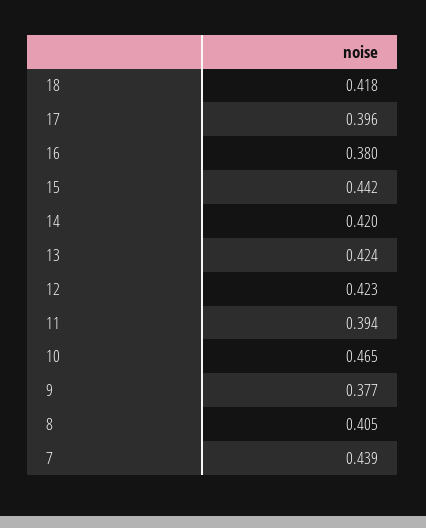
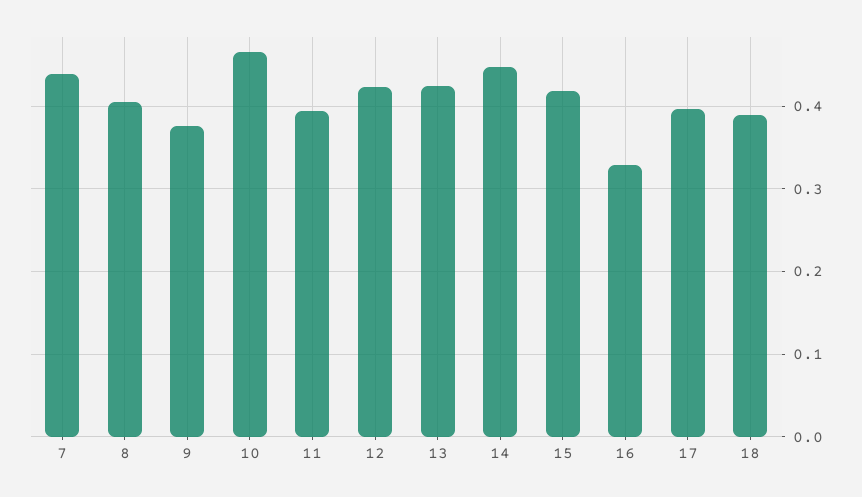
18: 0.418 -> 0.39
16: 0.38 -> 0.33
15: 0.442 -> 0.42
14: 0.42 -> 0.45

